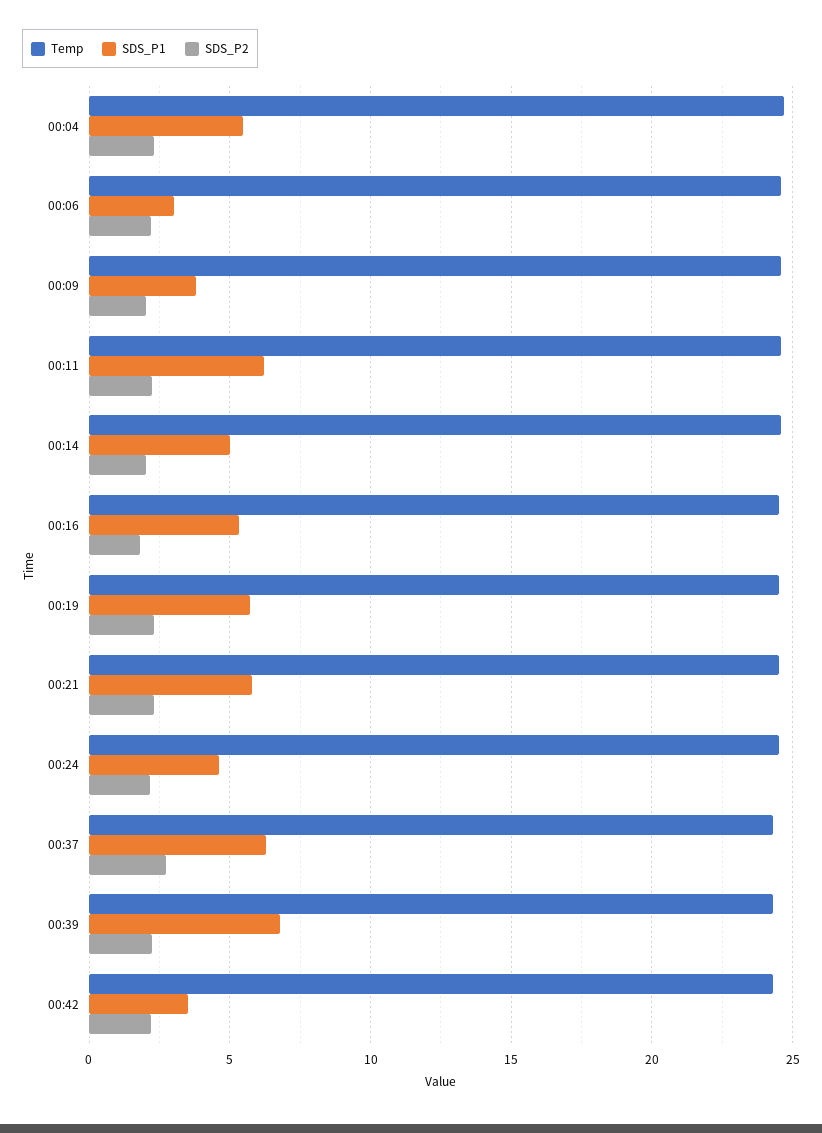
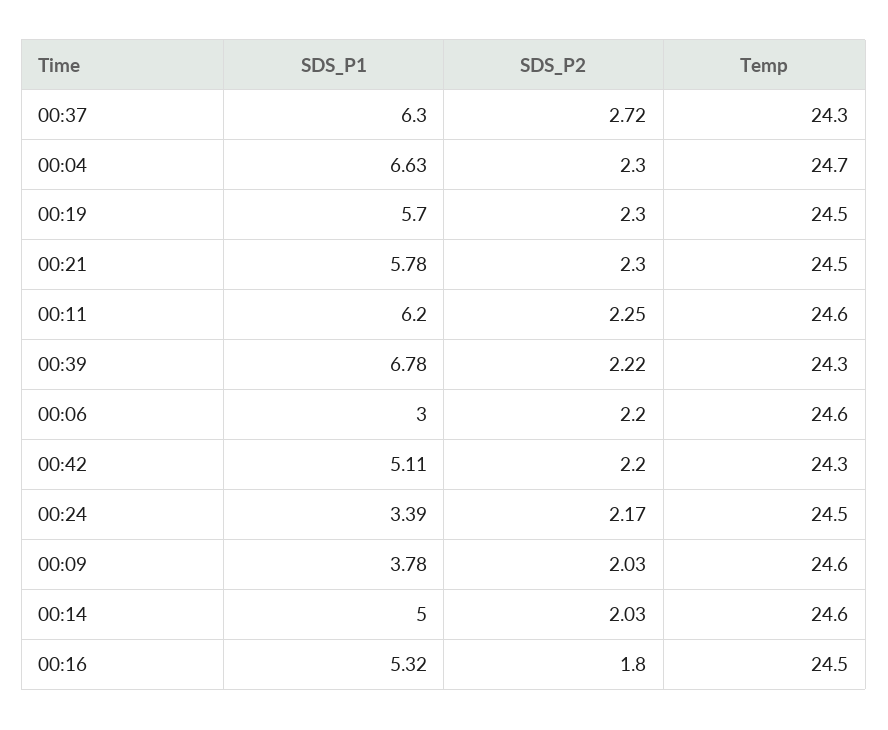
SDS_P1, 00:04: 5.5 -> 6.63
SDS_P1, 00:24: 4.5 -> 3.39
SDS_P1, 00:42: 3.5 -> 5.11

